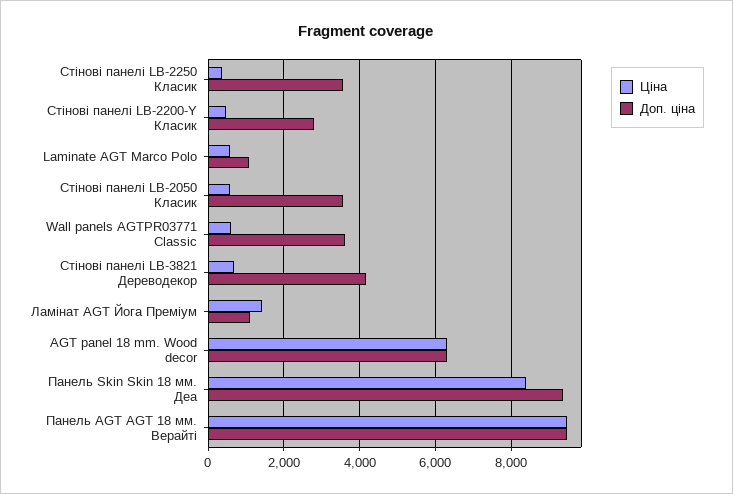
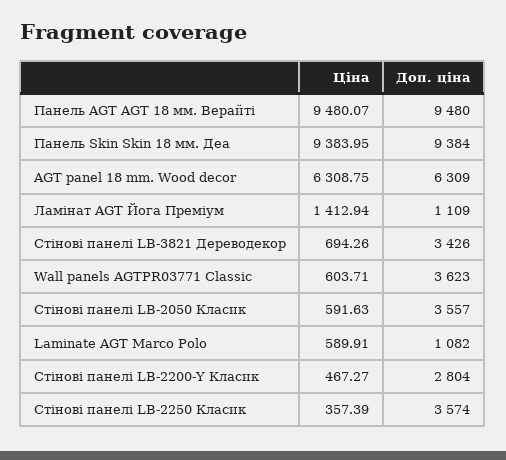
Доп. ціна, Стінові панелі LB-3821 Дереводекор: 4200 -> 3426
Ціна, Панель Skin Skin 18 мм. Деа: 8400 -> 9383.95

